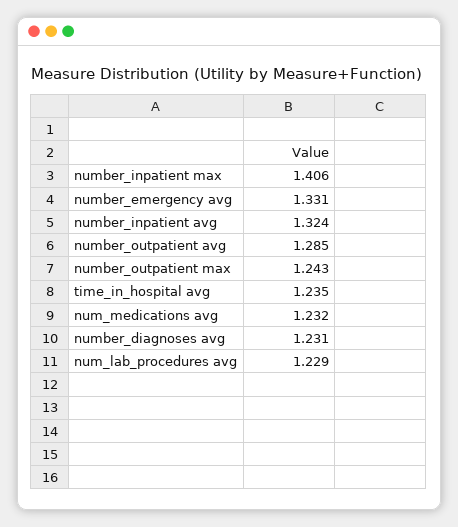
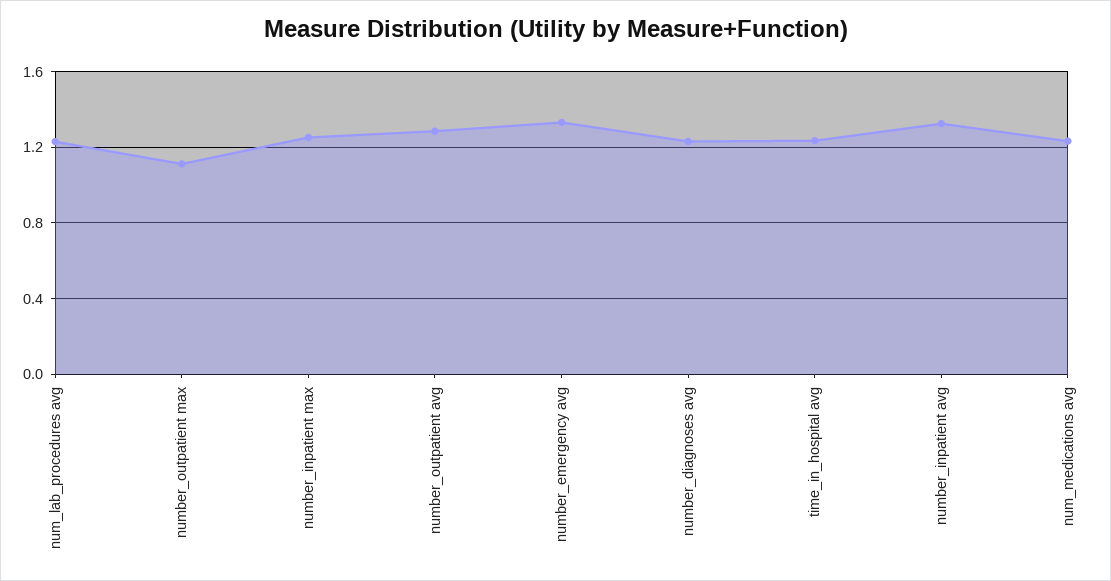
number_inpatient max: 1.406 -> 1.25
number_outpatient max: 1.243 -> 1.1

